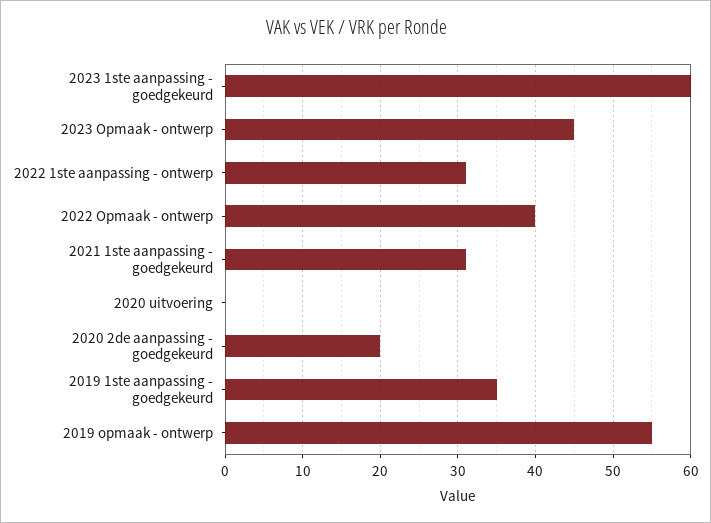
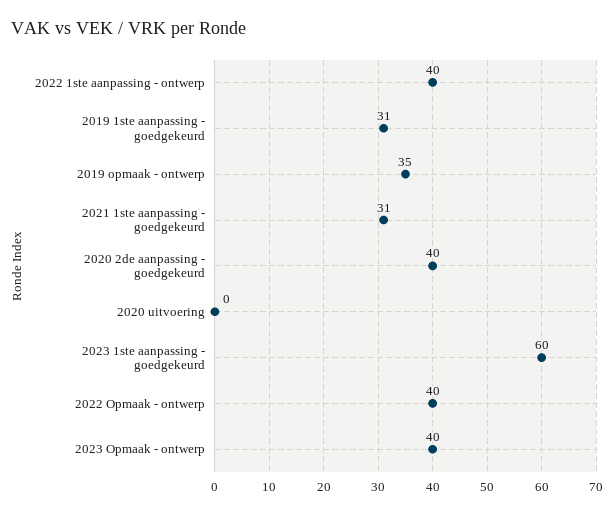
2023 Opmaak - ontwerp: 45 -> 40
2022 1ste aanpassing - ontwerp: 31 -> 40
2020 2de aanpassing - goedgekeurd: 20 -> 40
2019 1ste aanpassing - goedgekeurd: 35 -> 31
2019 opmaak - ontwerp: 55 -> 35

